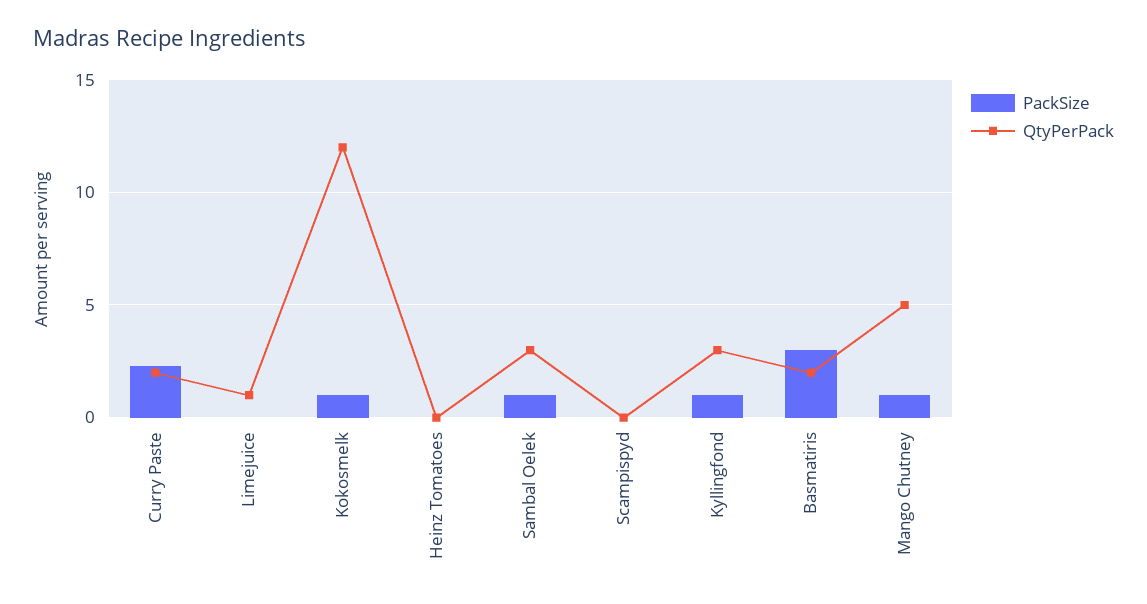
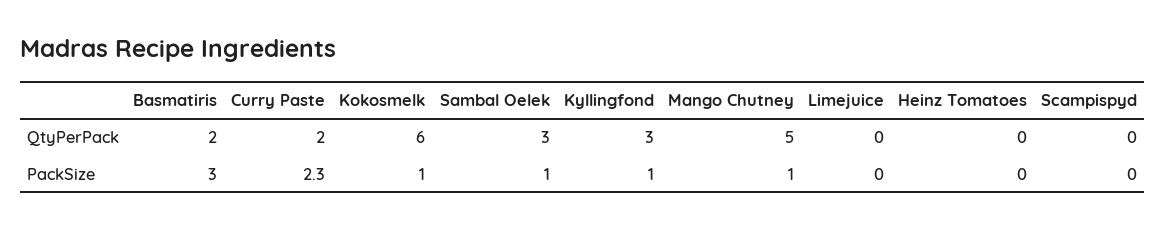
QtyPerPack, Limejuice: 1 -> 0
QtyPerPack, Kokosmelk: 12 -> 6

